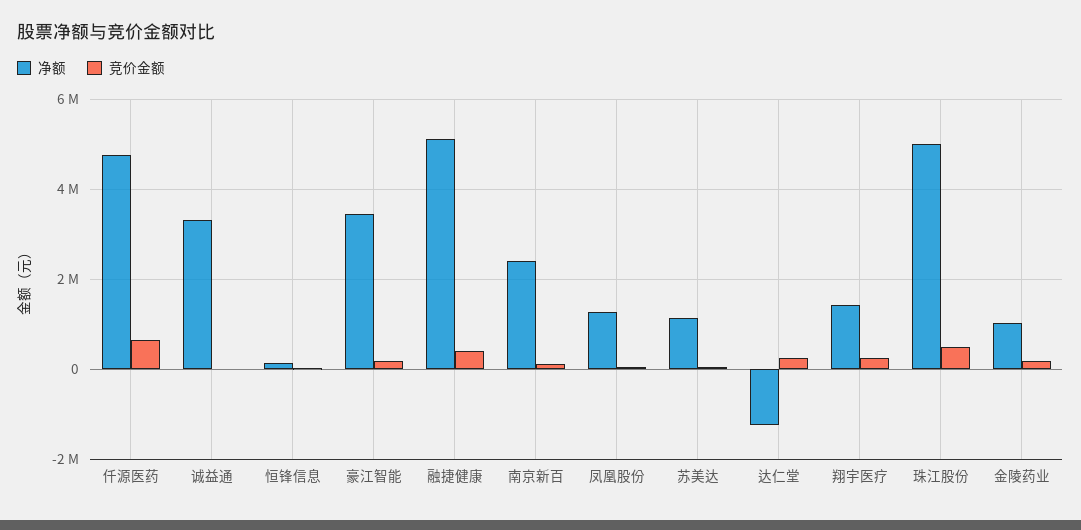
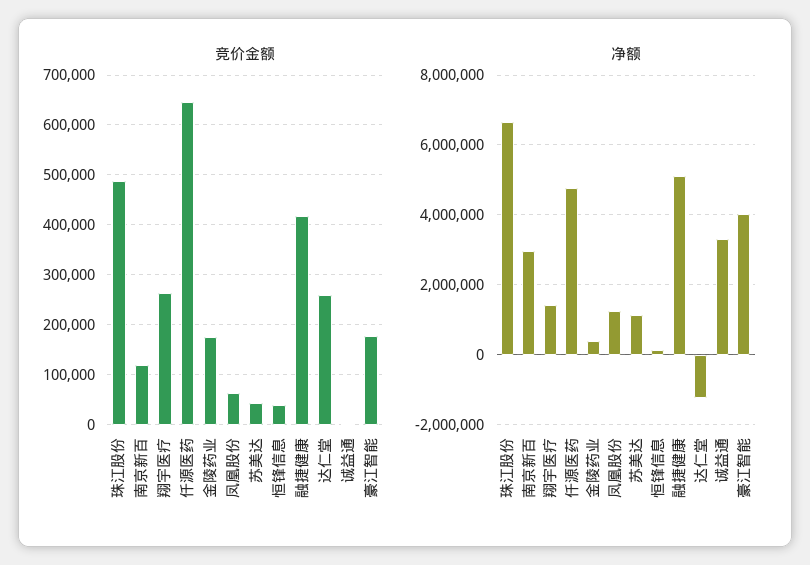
净额, 豪江智能: 3400000 -> 4000000
净额, 南京新百: 2400000 -> 3000000
净额, 珠江股份: 5000000 -> 6600000
净额, 金陵药业: 1000000 -> 400000

